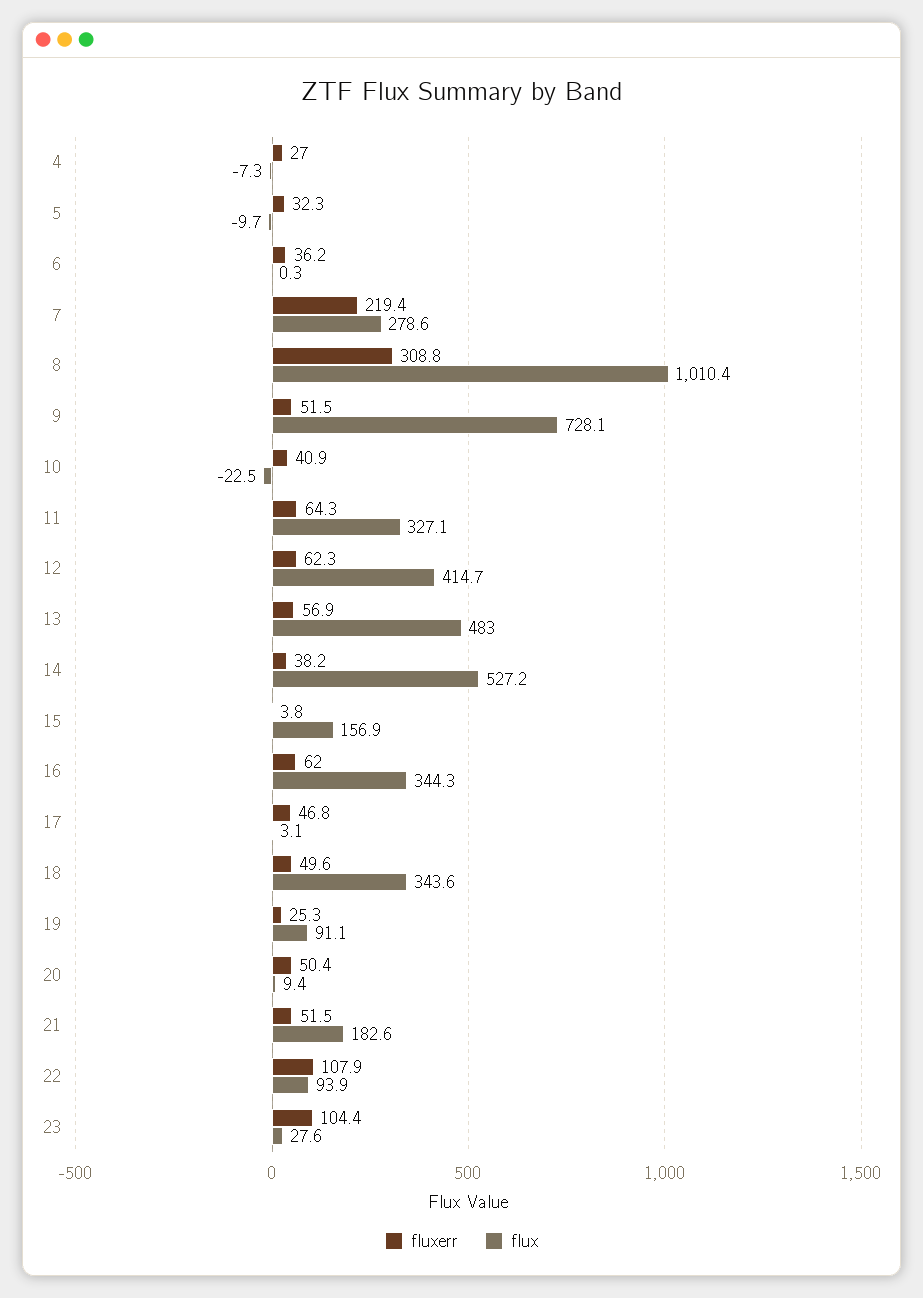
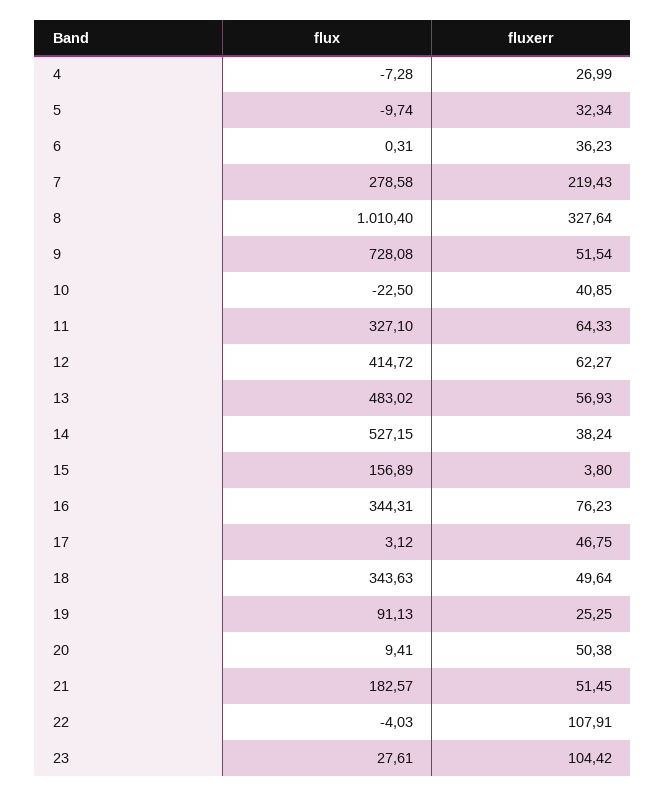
fluxerr, 8: 308.8 -> 327.64
fluxerr, 16: 62 -> 76.23
flux, 22: 93.9 -> -4.03

